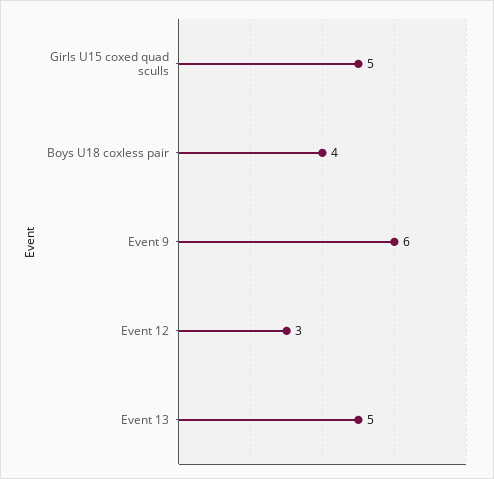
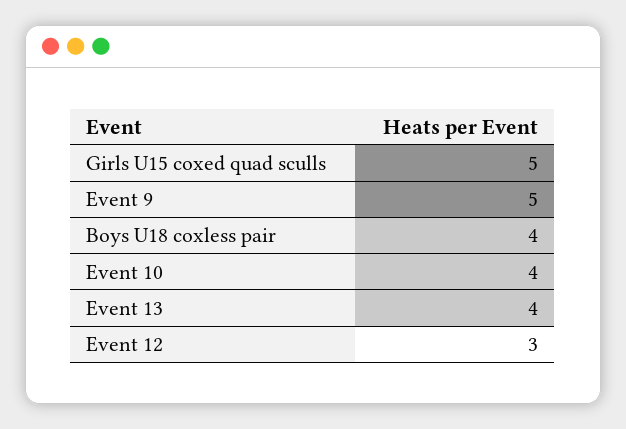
Event 9: 6 -> 5
Event 13: 5 -> 4
Event 10: none -> 4

